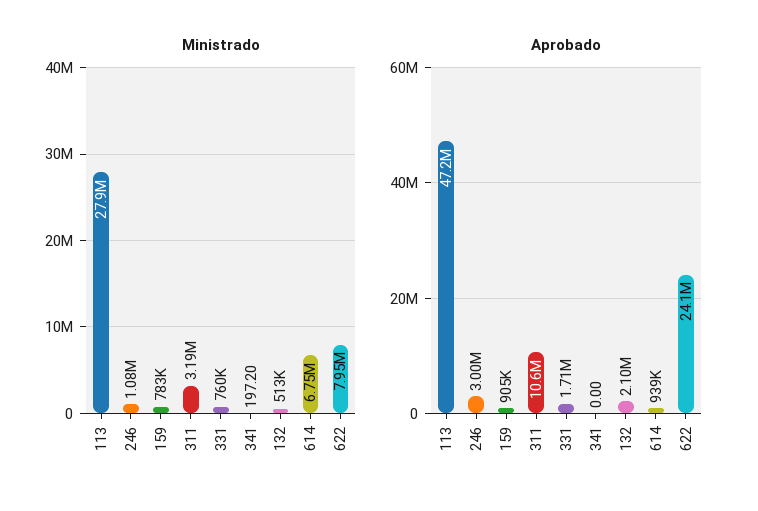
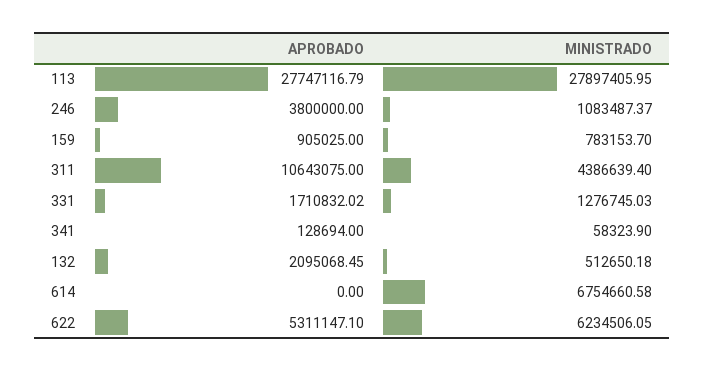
Ministrado, 311: 3190000 -> 4386639.4
Ministrado, 331: 760000 -> 1276745.03
Ministrado, 341: 197.2 -> 58323.9
Ministrado, 622: 7950000 -> 6234506.05
Aprobado, 113: 47200000 -> 27747116.79
Aprobado, 246: 3000000 -> 3800000
Aprobado, 341: 0 -> 128694
Aprobado, 614: 939000 -> 0
Aprobado, 622: 24100000 -> 5311147.1

